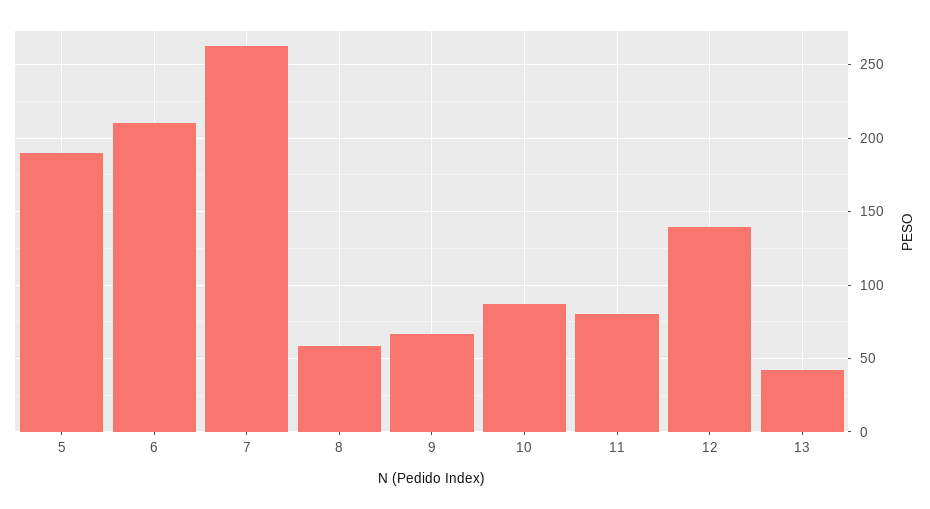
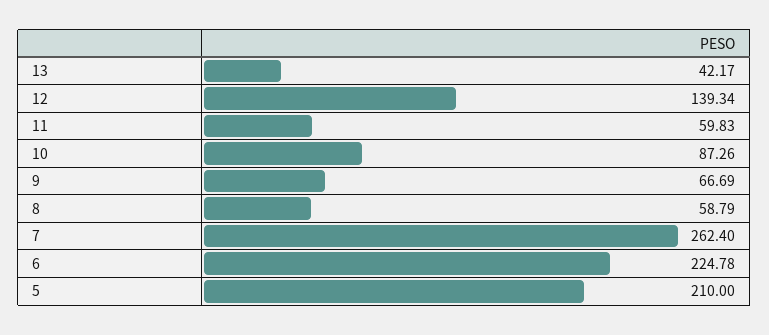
5: 190 -> 210
6: 210 -> 224.78
11: 80 -> 59.83

